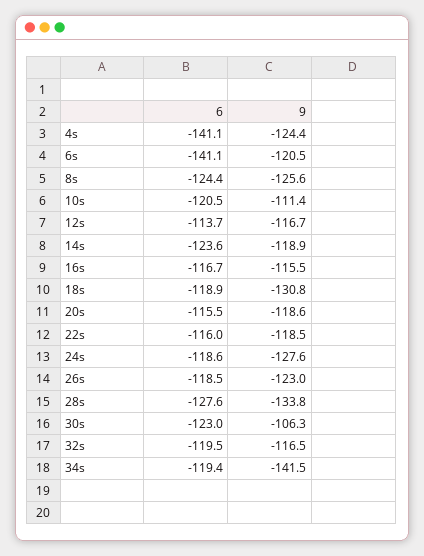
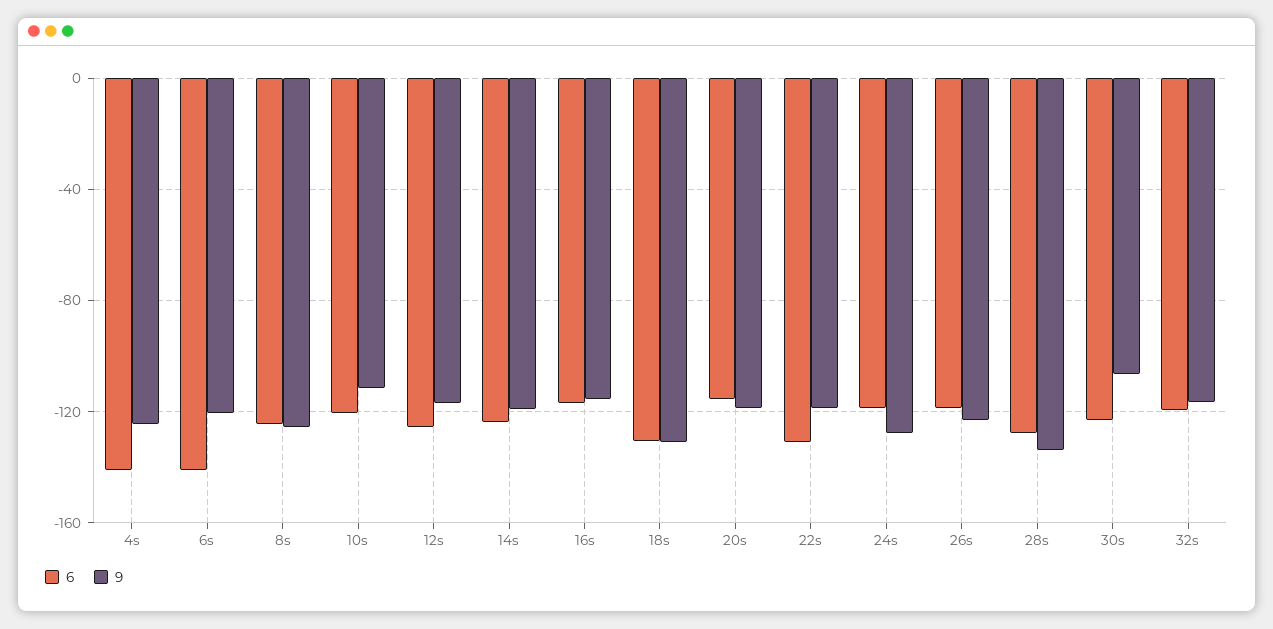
6, 12s: -113.7 -> -125
6, 18s: -118.9 -> -130
6, 22s: -116 -> -130
6, 34s: -119.4 -> none
9, 34s: -141.5 -> none

